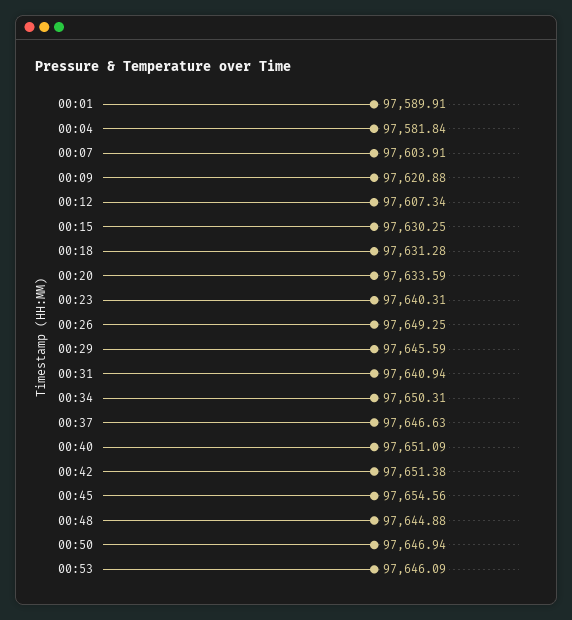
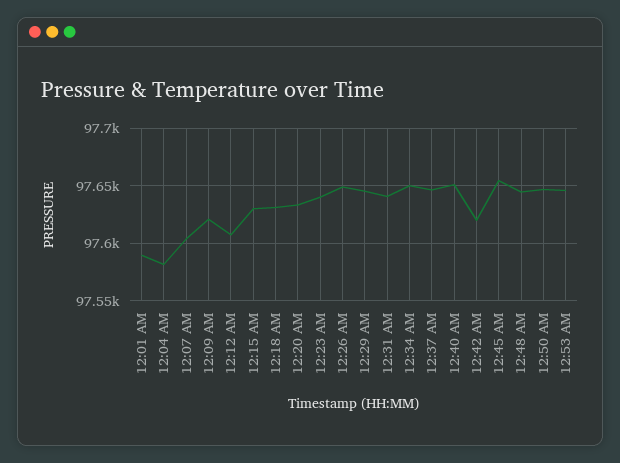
00:42: 97651.38 -> 97620

